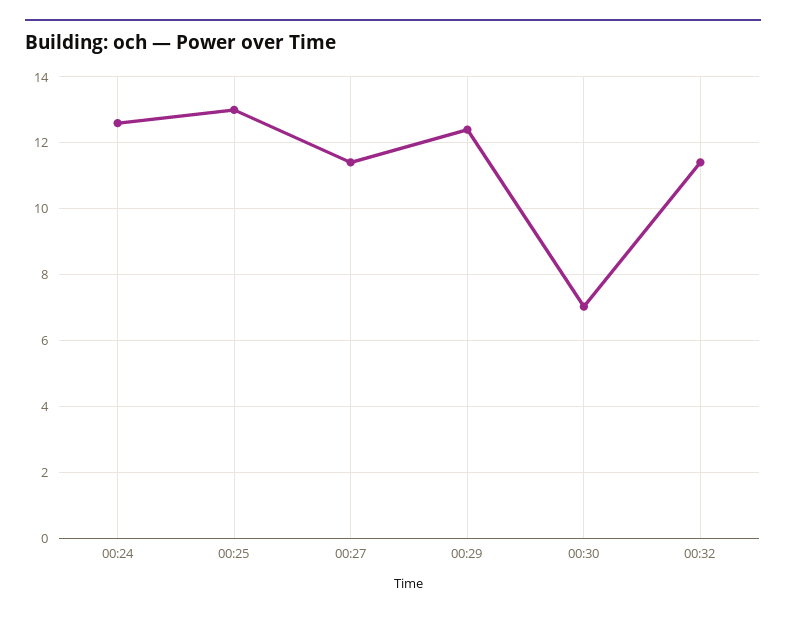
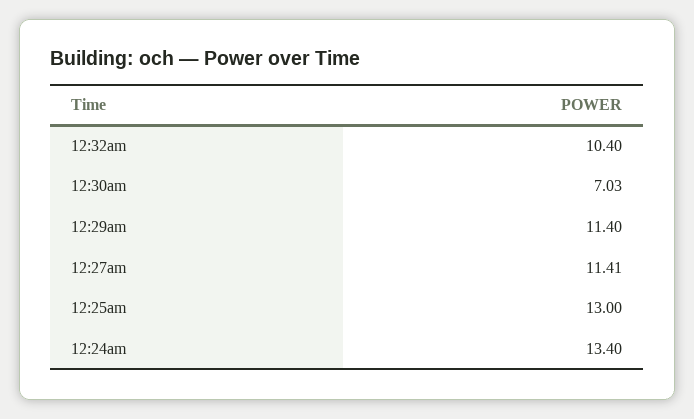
00:24: 12.6 -> 13.4
00:29: 12.4 -> 11.4
00:32: 11.4 -> 10.4

